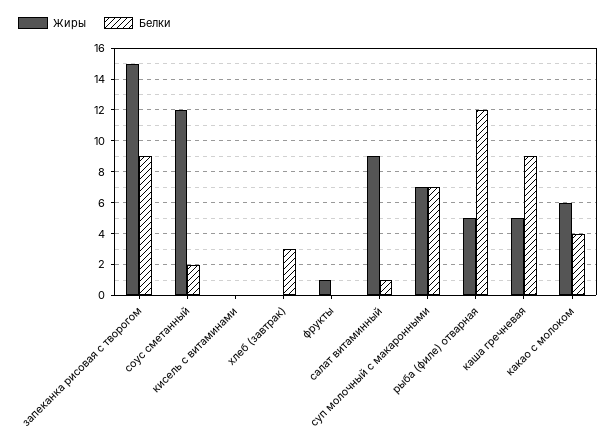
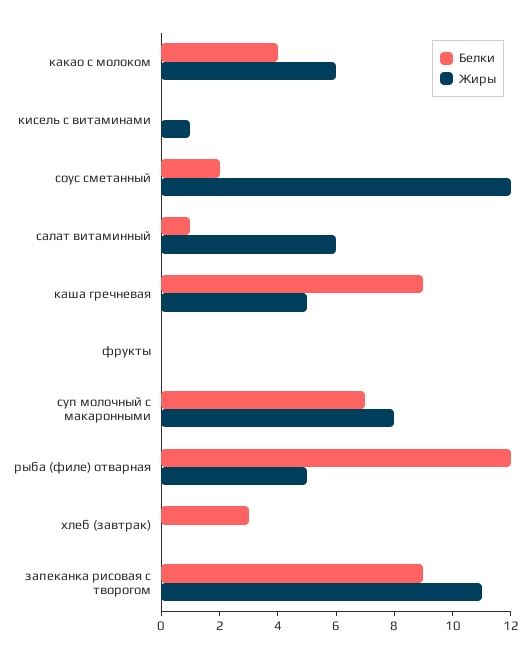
Жиры, запеканка рисовая с творогом: 15 -> 11
Жиры, кисель с витаминами: 0 -> 1
Жиры, фрукты: 1 -> 0
Жиры, салат витаминный: 9 -> 6
Жиры, суп молочный с макаронными: 7 -> 8

